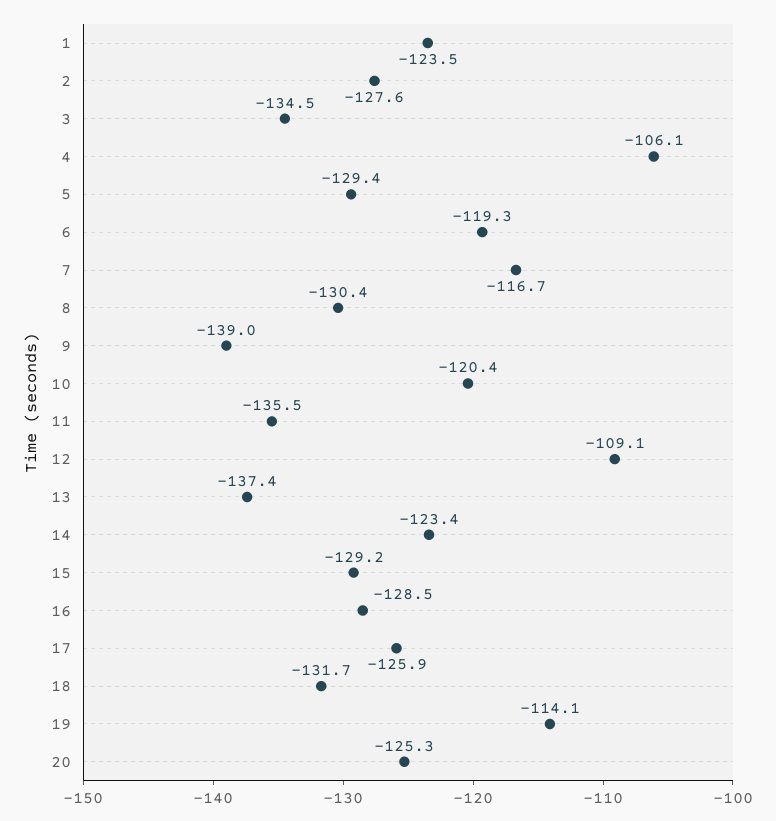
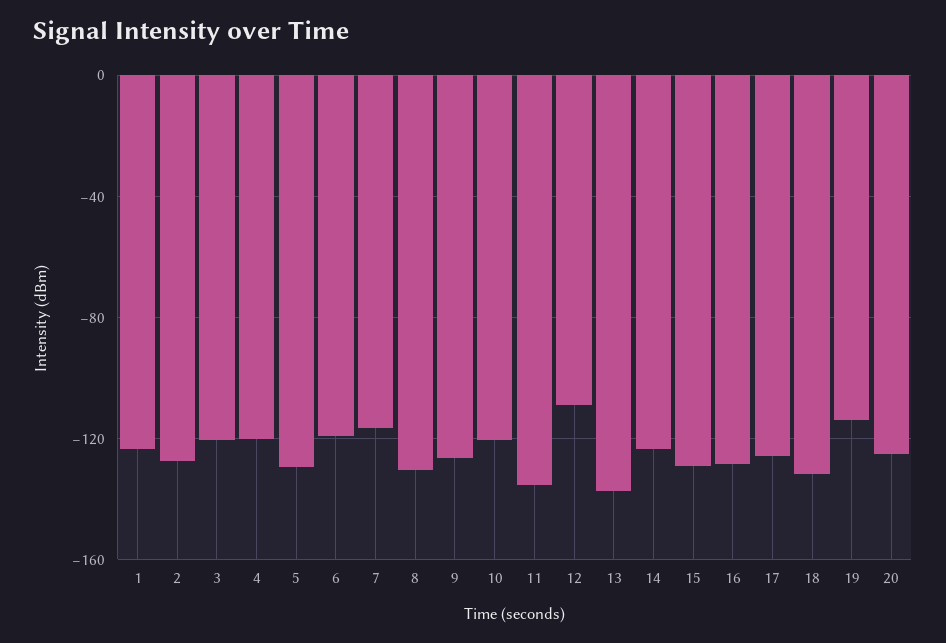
3: -134.5 -> -120
4: -106.1 -> -120
9: -139 -> -125

